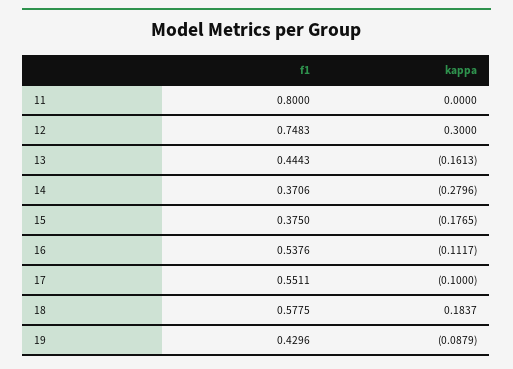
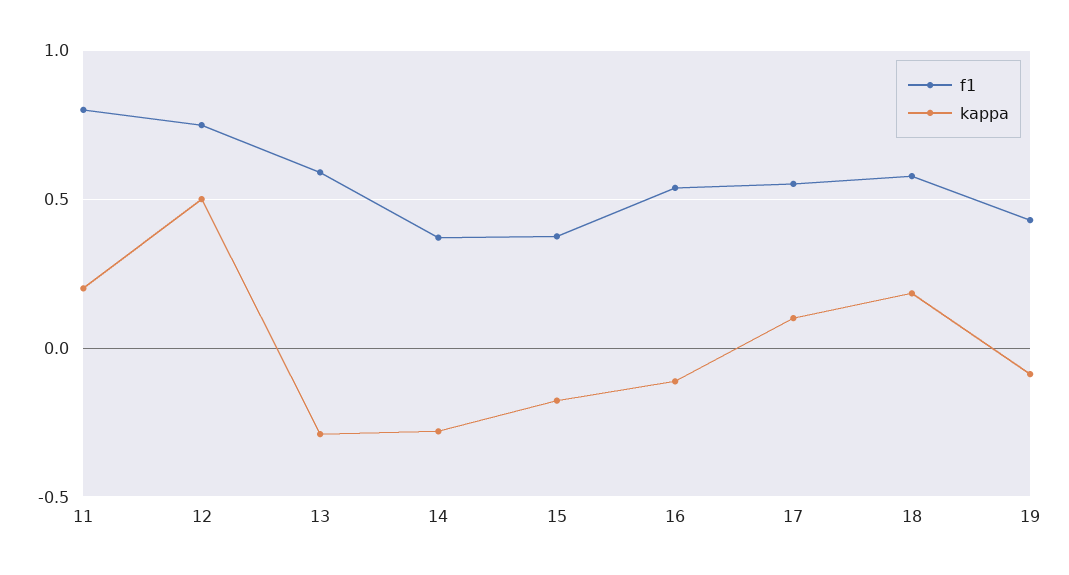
kappa, 11: 0 -> 0.2
kappa, 12: 0.3 -> 0.5
f1, 13: 0.4443 -> 0.6
kappa, 13: -0.1613 -> -0.3
kappa, 17: -0.1 -> 0.1

